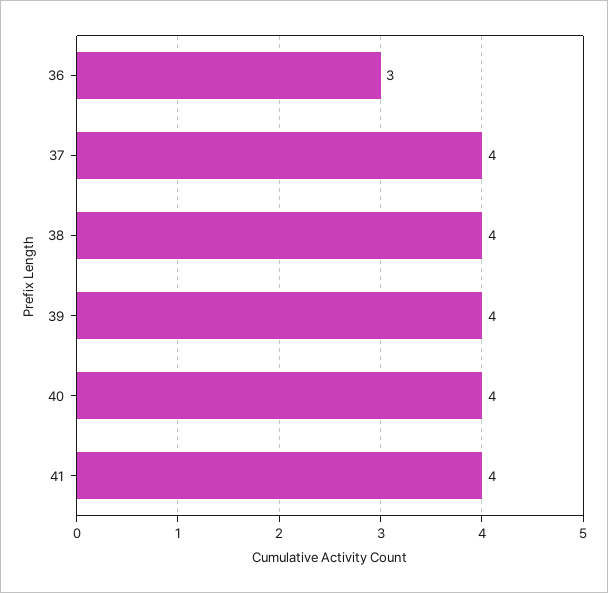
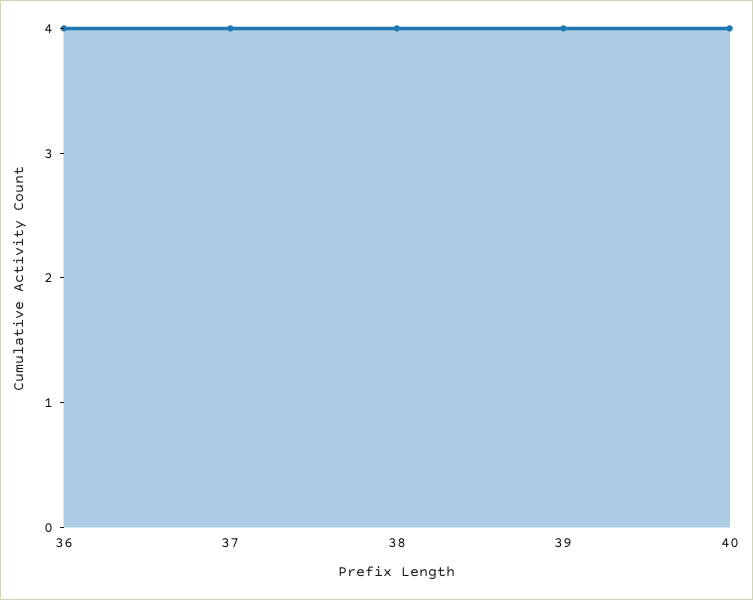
36: 3 -> 4
41: 4 -> none

